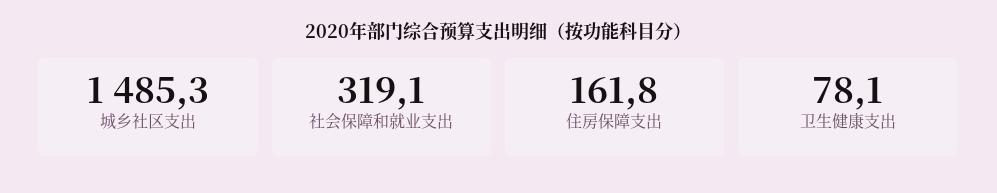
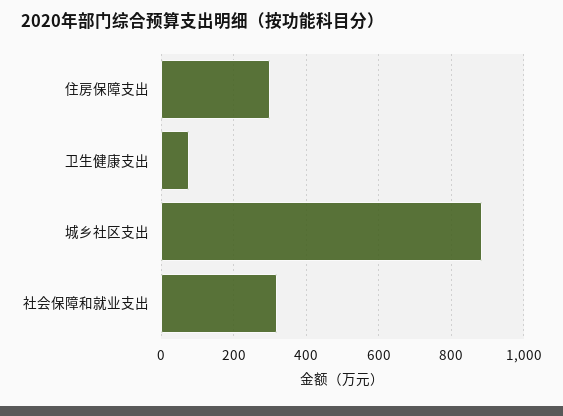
城乡社区支出: 1485.3 -> 880
住房保障支出: 161.8 -> 300

